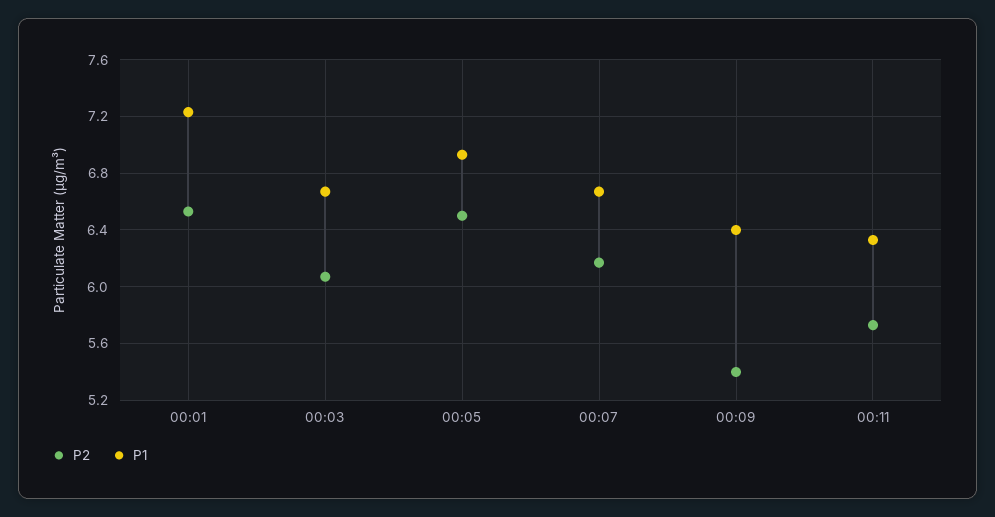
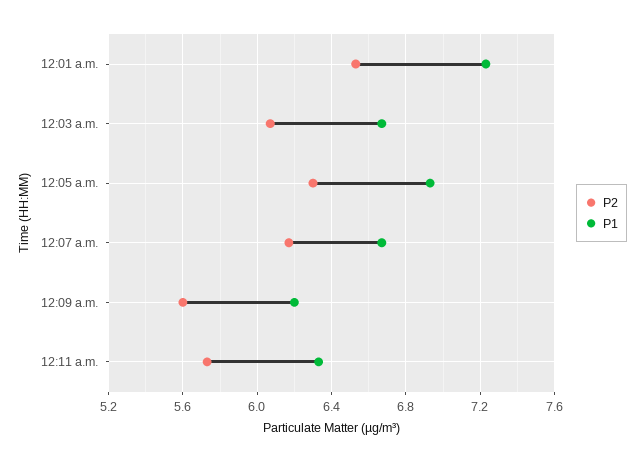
P2, 00:05: 6.5 -> 6.3
P2, 00:09: 5.4 -> 5.6
P1, 00:09: 6.4 -> 6.2

